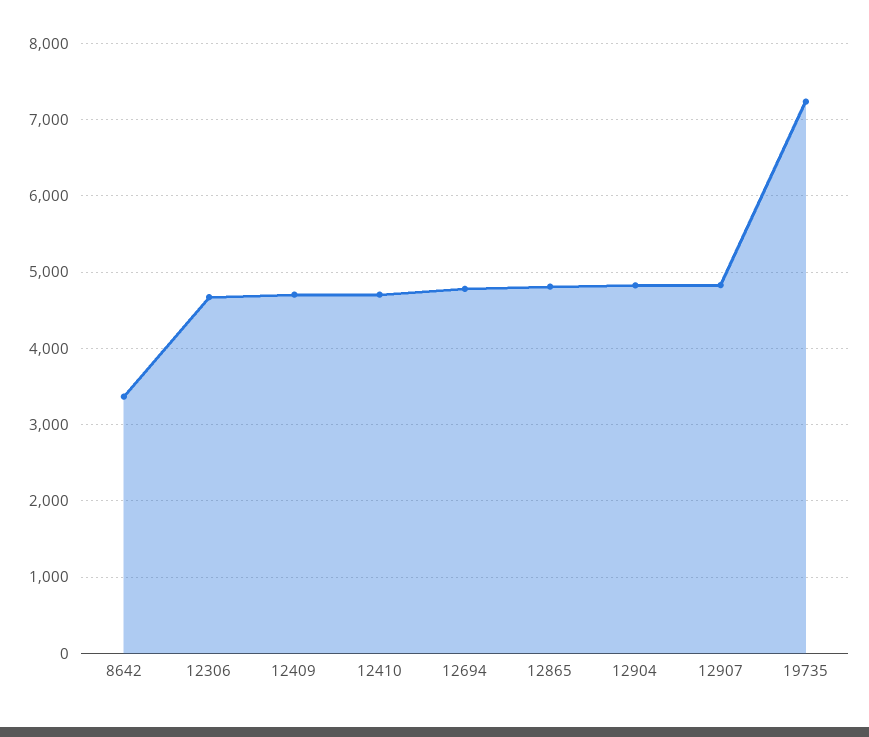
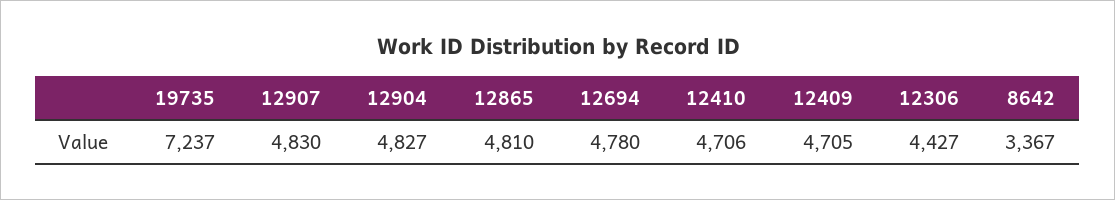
12306: 4700 -> 4427

